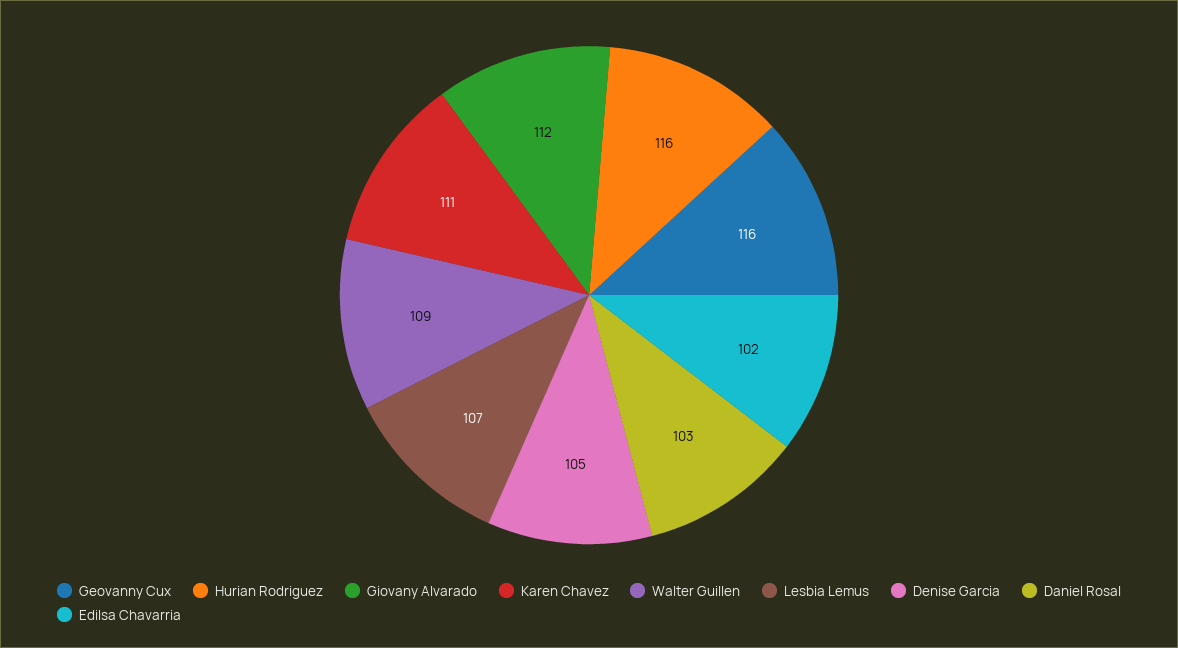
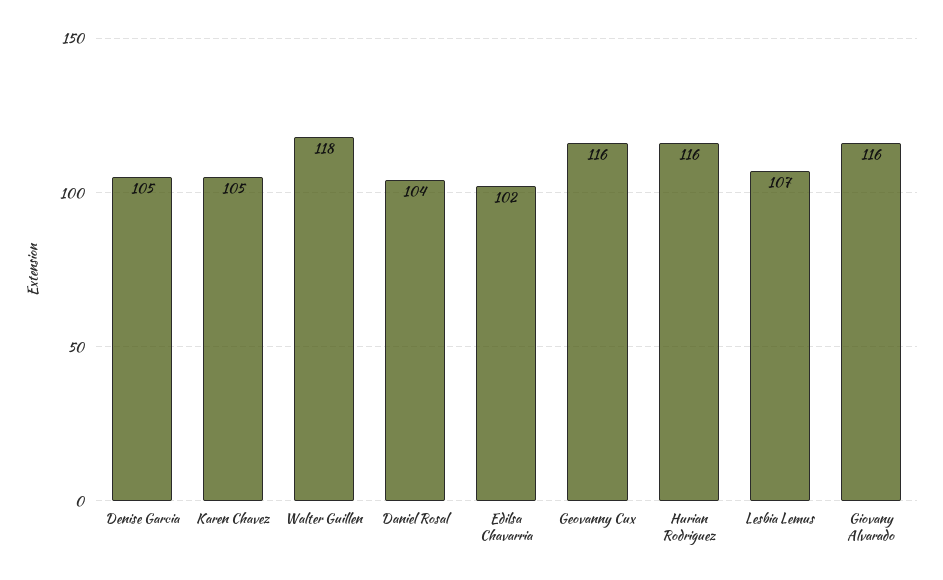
Giovany Alvarado: 112 -> 116
Karen Chavez: 111 -> 105
Walter Guillen: 109 -> 118
Daniel Rosal: 103 -> 104

